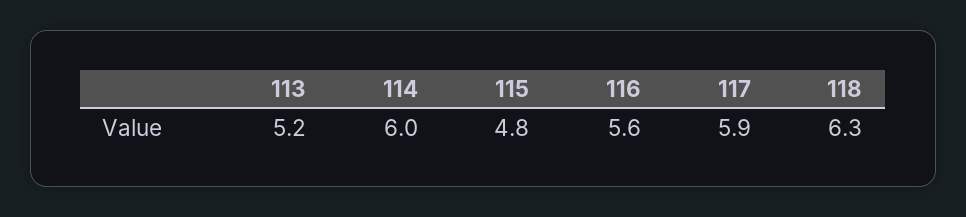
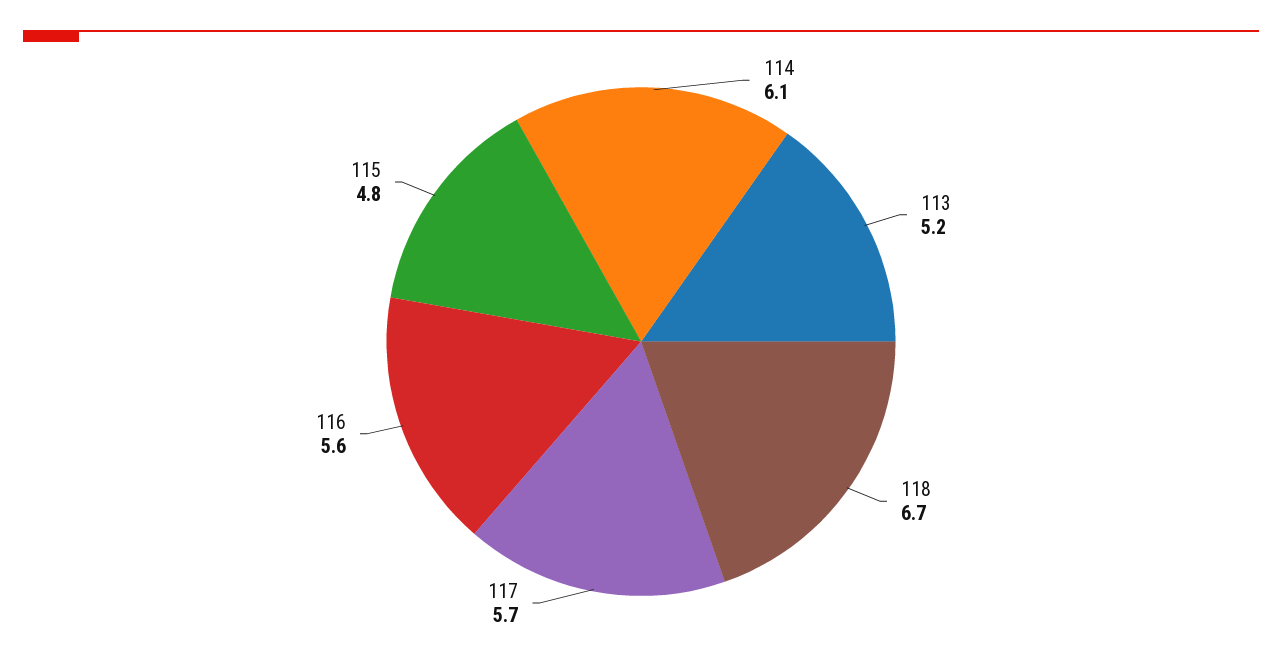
114: 6 -> 6.1
117: 5.9 -> 5.7
118: 6.3 -> 6.7

